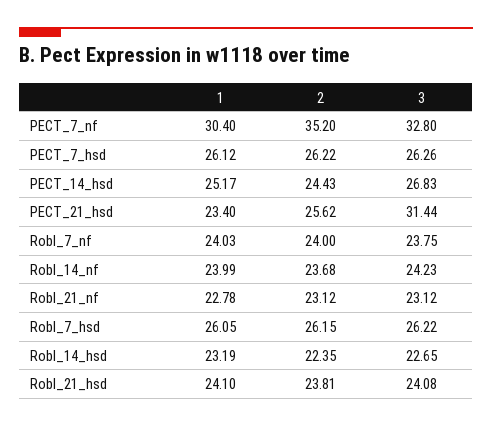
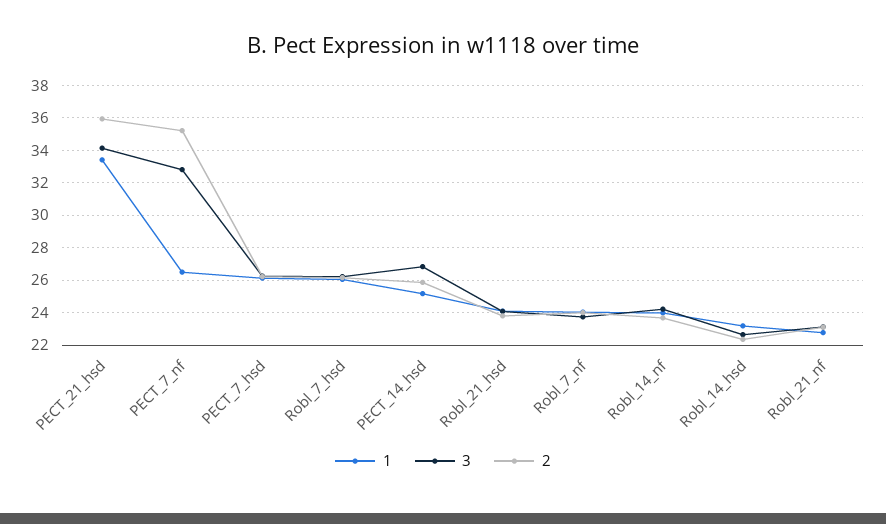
1, PECT_7_nf: 30.4 -> 26.5
2, PECT_14_hsd: 24.43 -> 26
1, PECT_21_hsd: 23.4 -> 33.5
2, PECT_21_hsd: 25.62 -> 36
3, PECT_21_hsd: 31.44 -> 34

